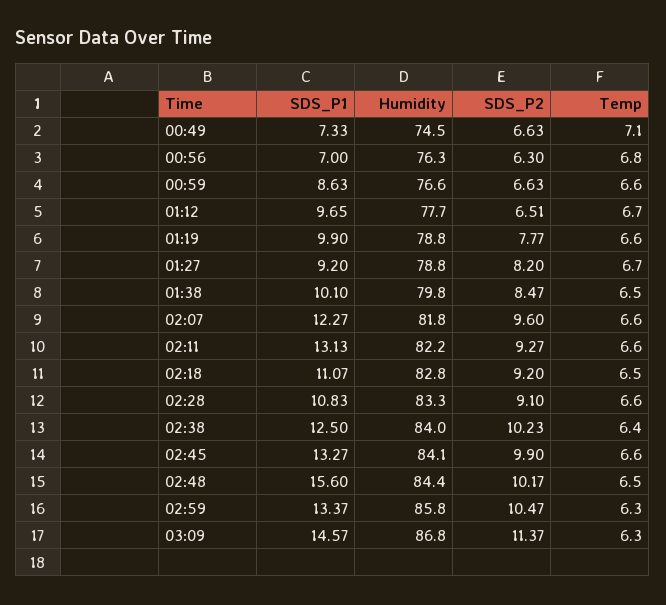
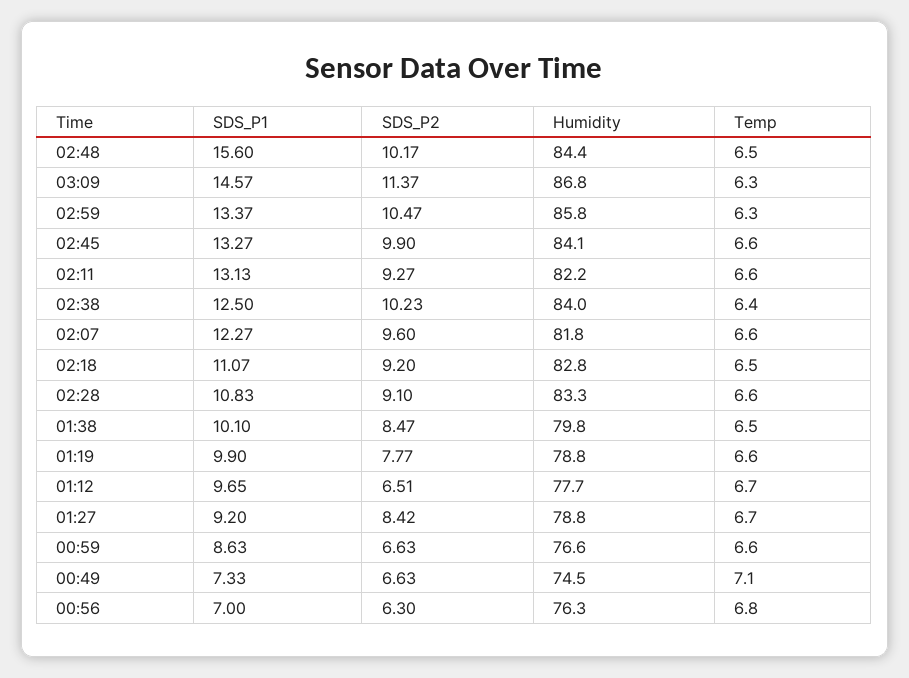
SDS_P2, 01:27: 8.2 -> 8.42

